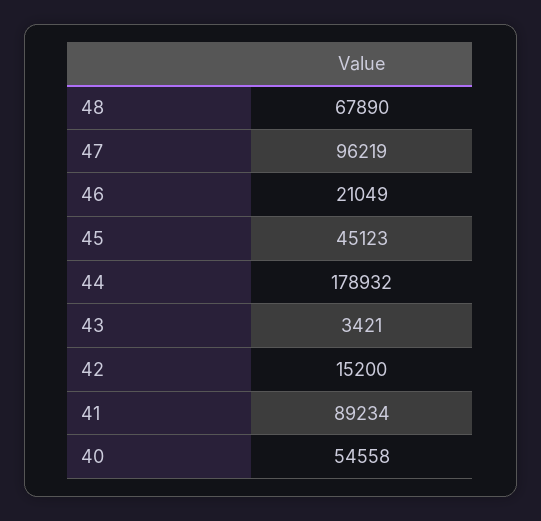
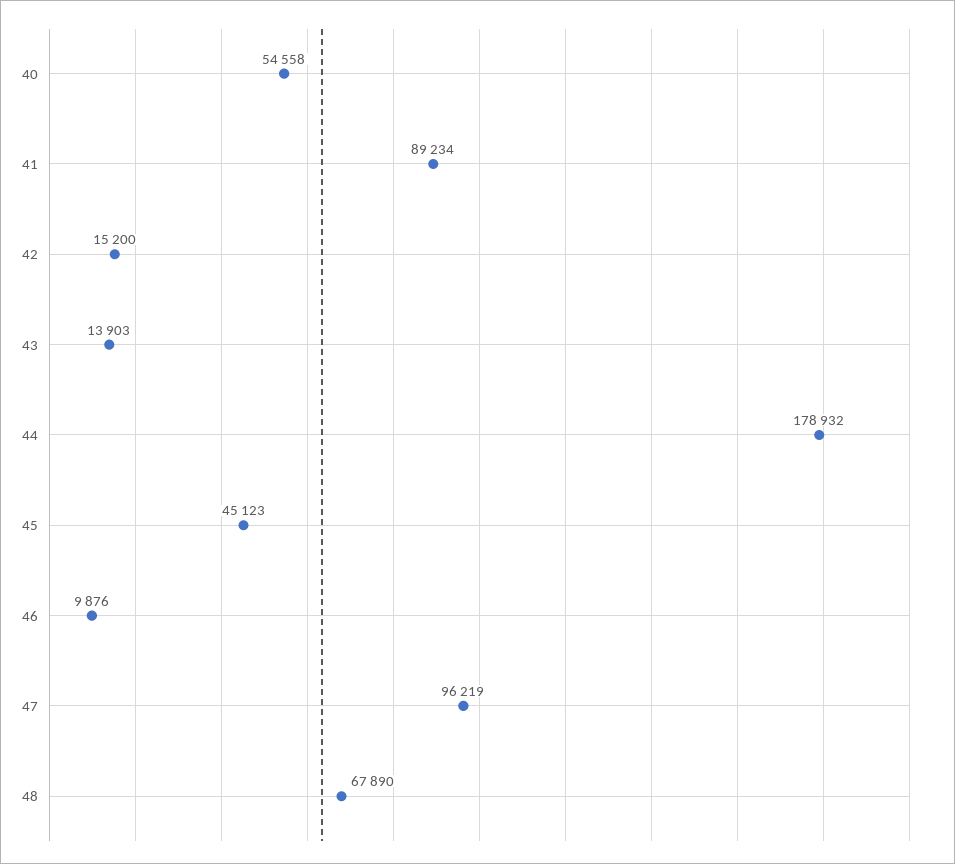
46: 21049 -> 9876
43: 3421 -> 13903

